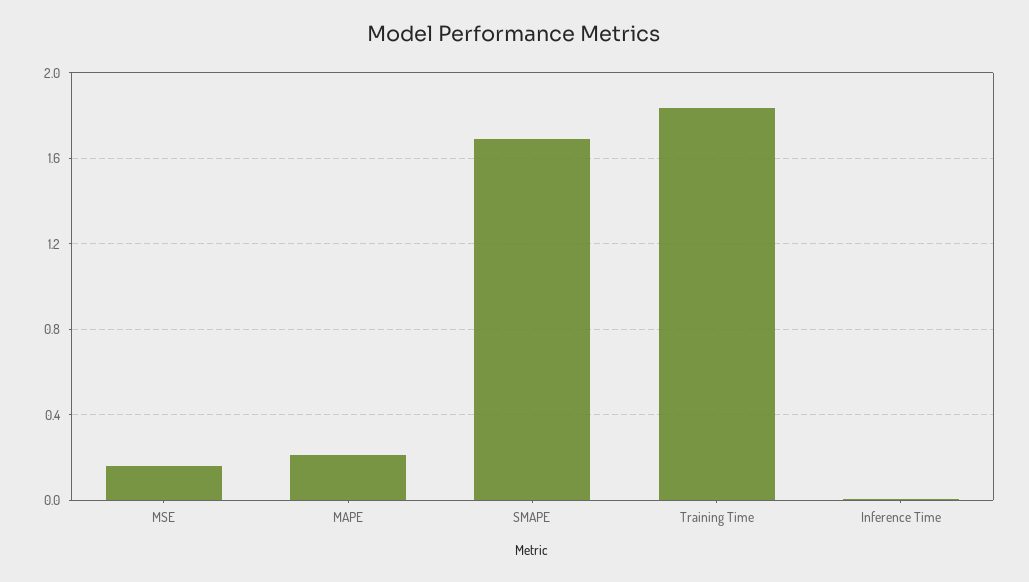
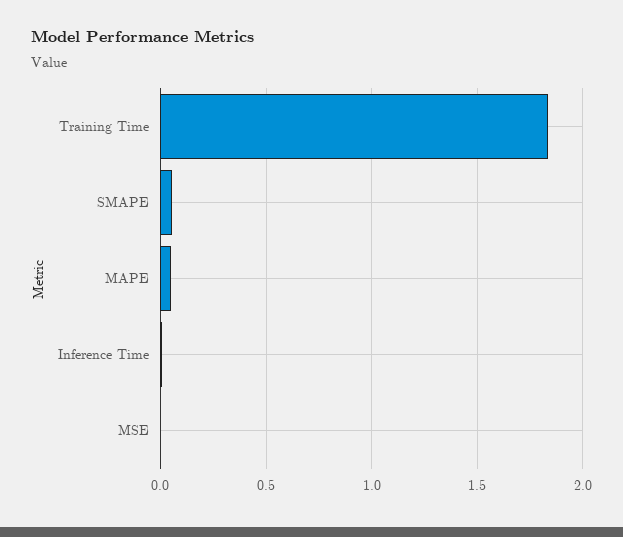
MSE: 0.15 -> 0
MAPE: 0.2 -> 0.05
SMAPE: 1.7 -> 0.05

